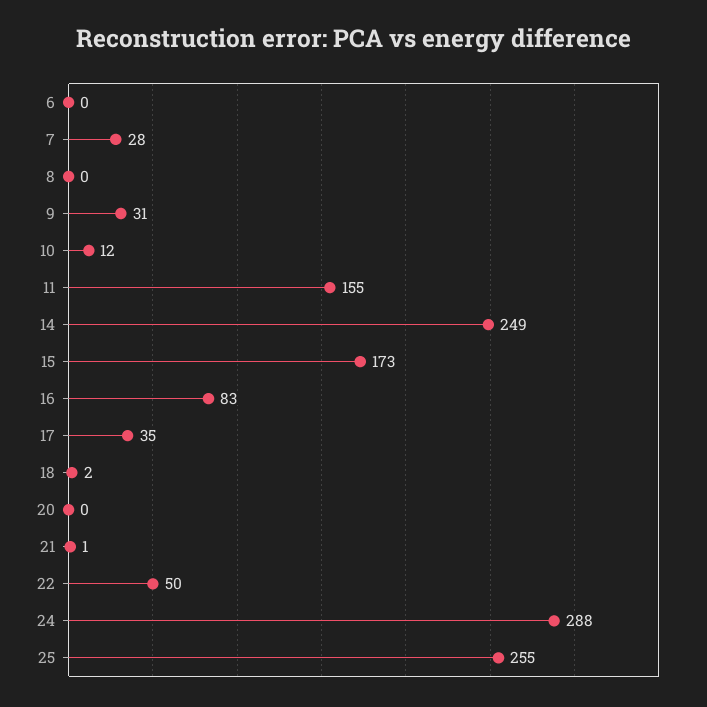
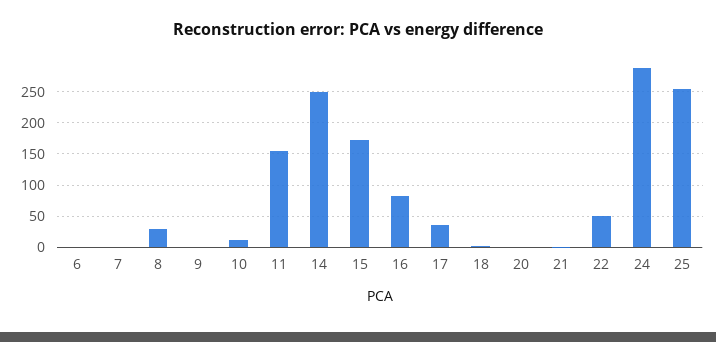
7: 28 -> 0
8: 0 -> 30
9: 31 -> 0

